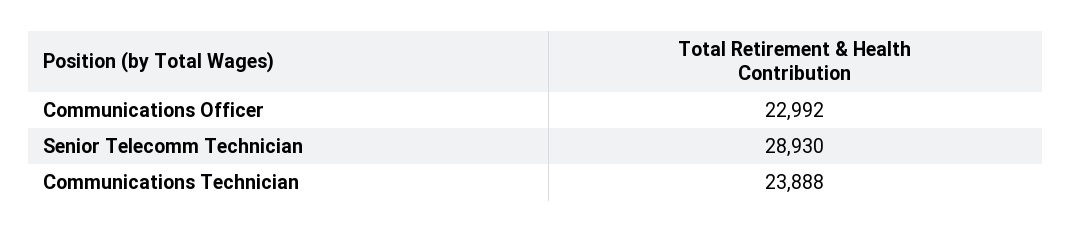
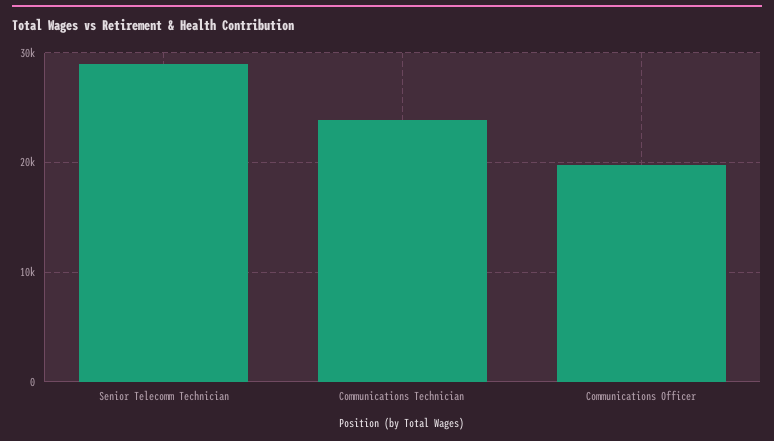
Communications Officer: 22992 -> 20000

